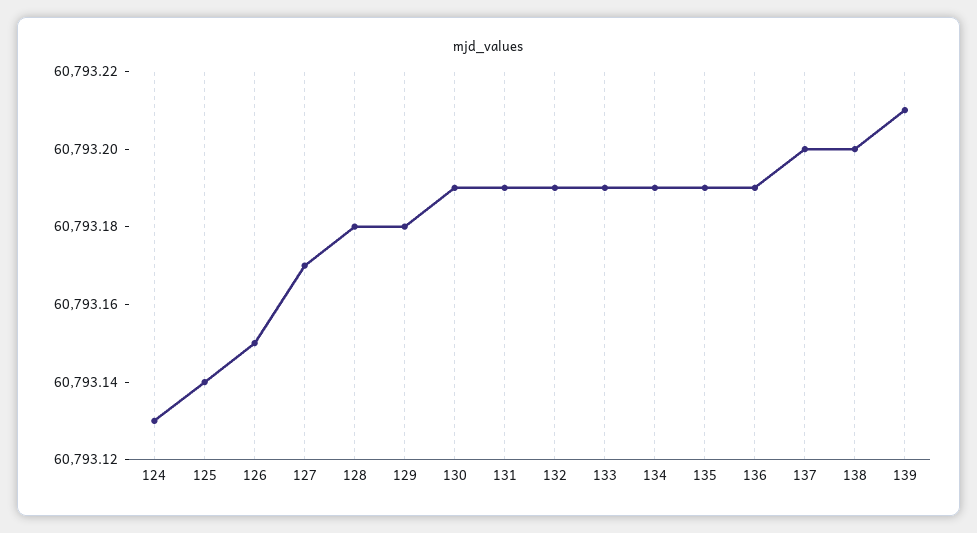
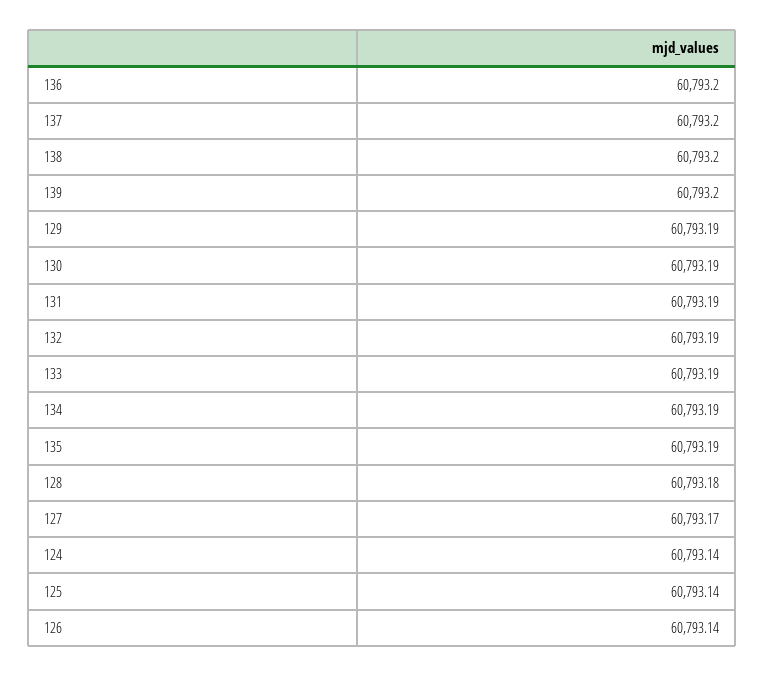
124: 60793.13 -> 60793.14
126: 60793.15 -> 60793.14
129: 60793.18 -> 60793.19
136: 60793.19 -> 60793.2
139: 60793.21 -> 60793.2

